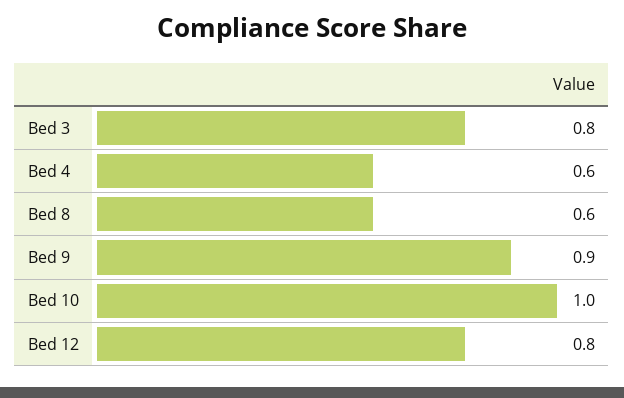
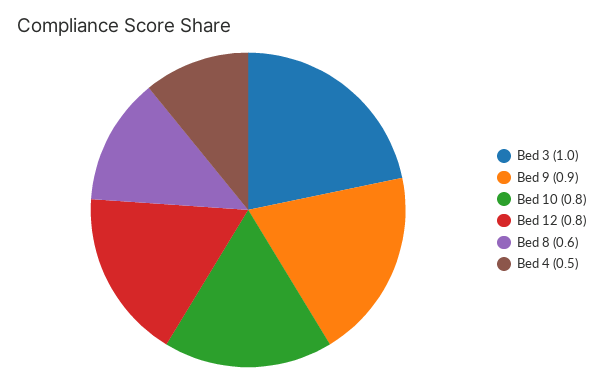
Bed 3: 0.8 -> 1
Bed 4: 0.6 -> 0.5
Bed 10: 1 -> 0.8

